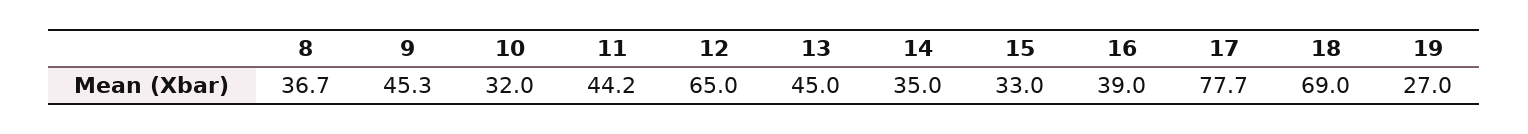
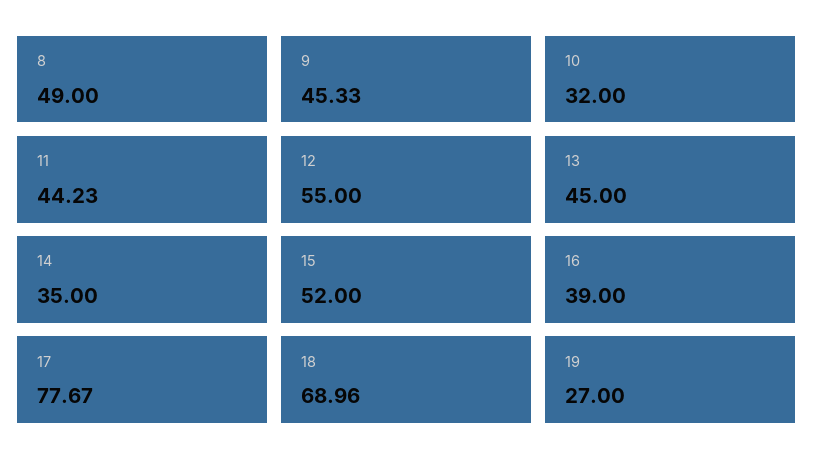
8: 36.7 -> 49
12: 65 -> 55
15: 33 -> 52

